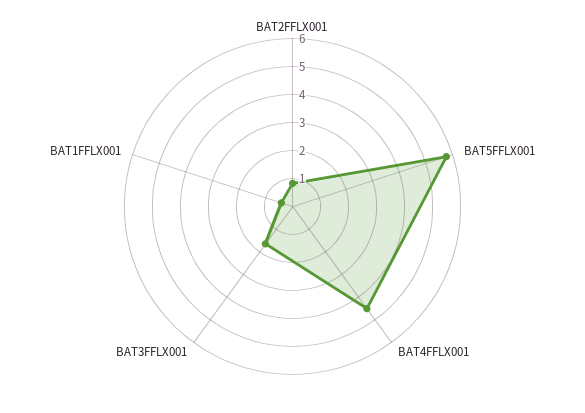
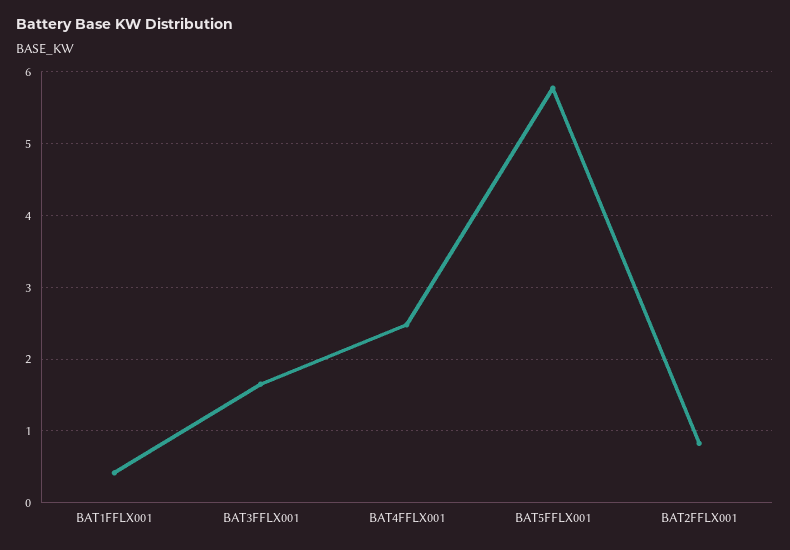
BAT4FFLX001: 4.5 -> 2.5

